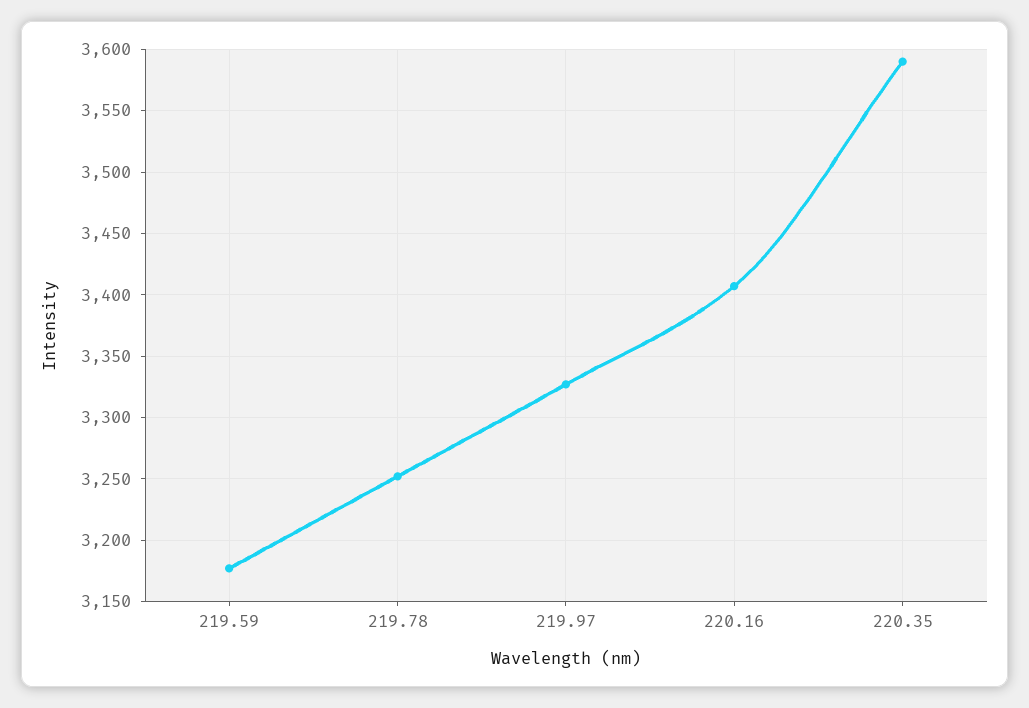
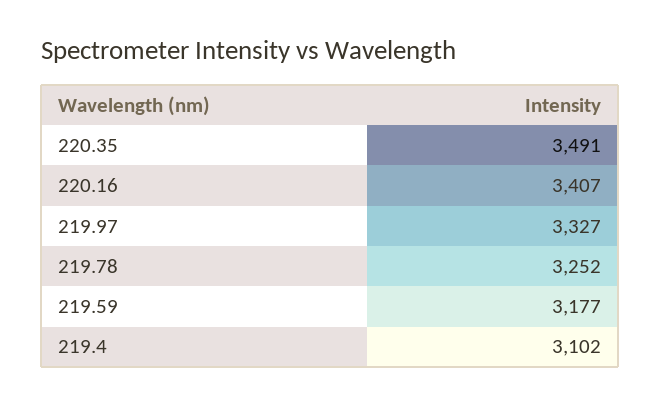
220.35: 3590 -> 3491
219.4: none -> 3102

